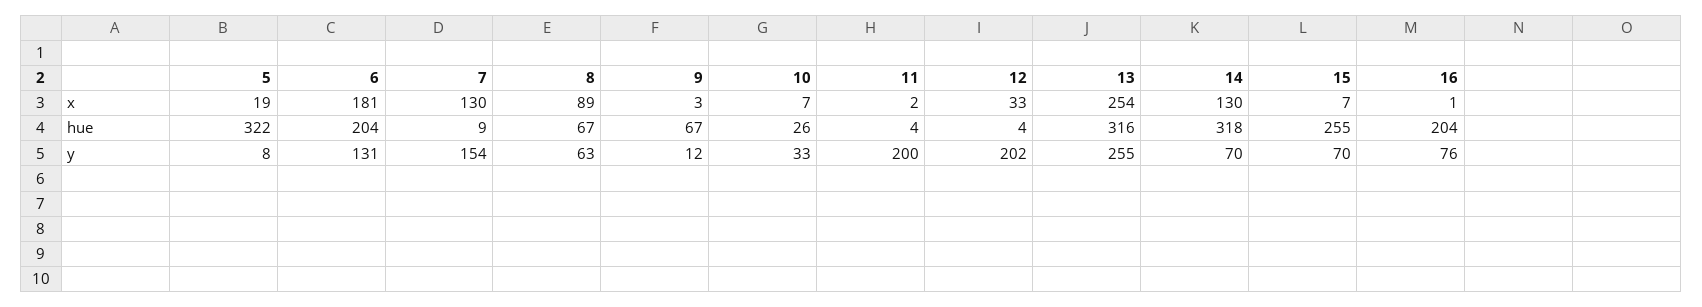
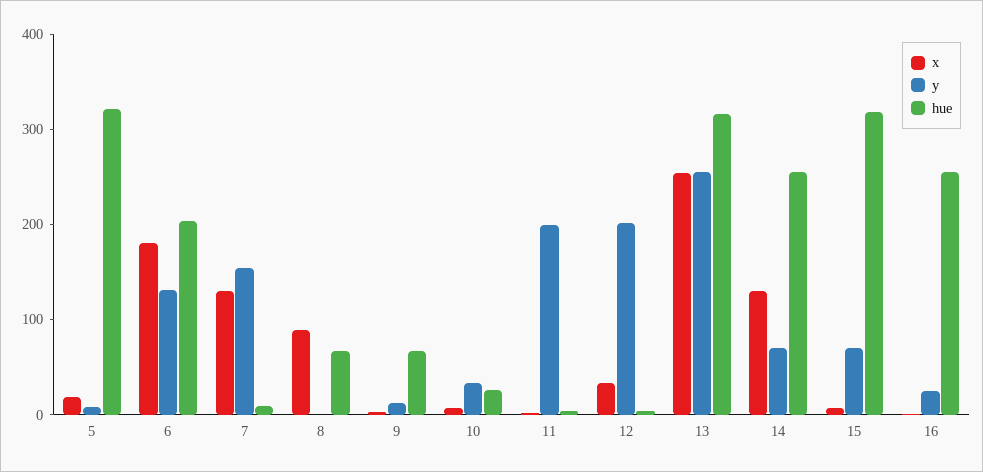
hue, 14: 318 -> 260
hue, 15: 255 -> 320
hue, 16: 204 -> 260
y, 8: 63 -> 0
y, 16: 76 -> 20

